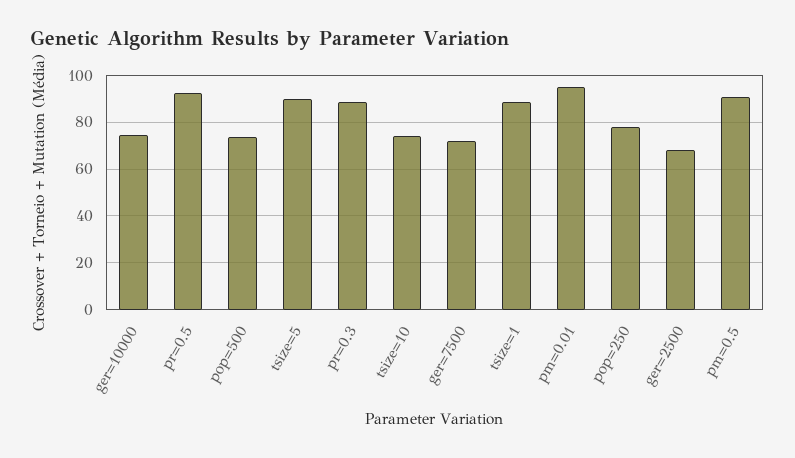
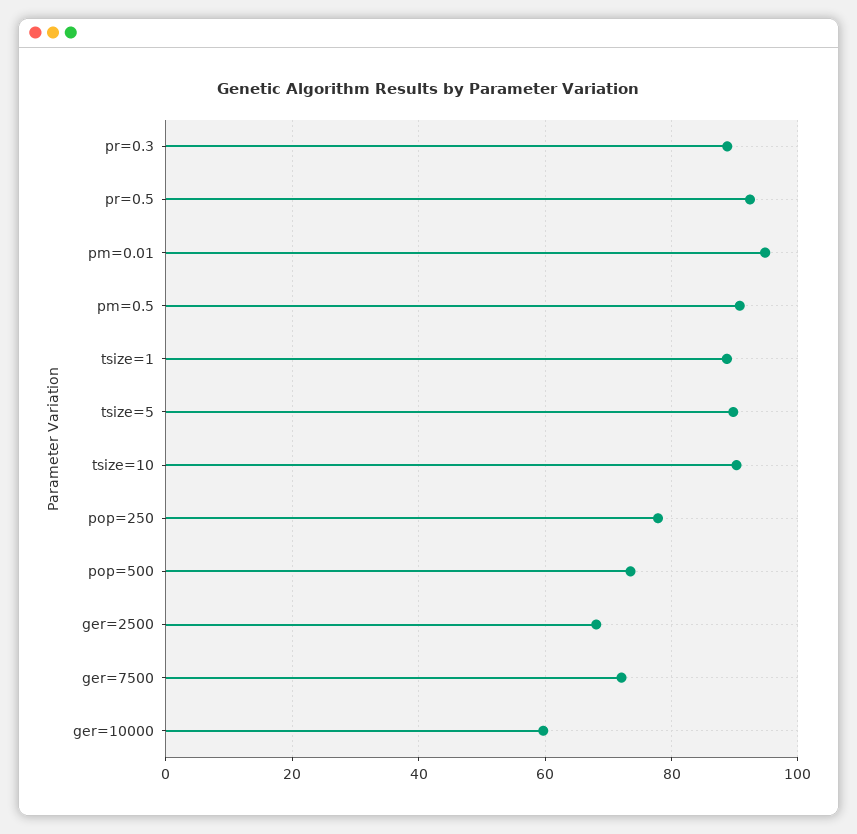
ger=10000: 75 -> 60
tsize=10: 75 -> 90

